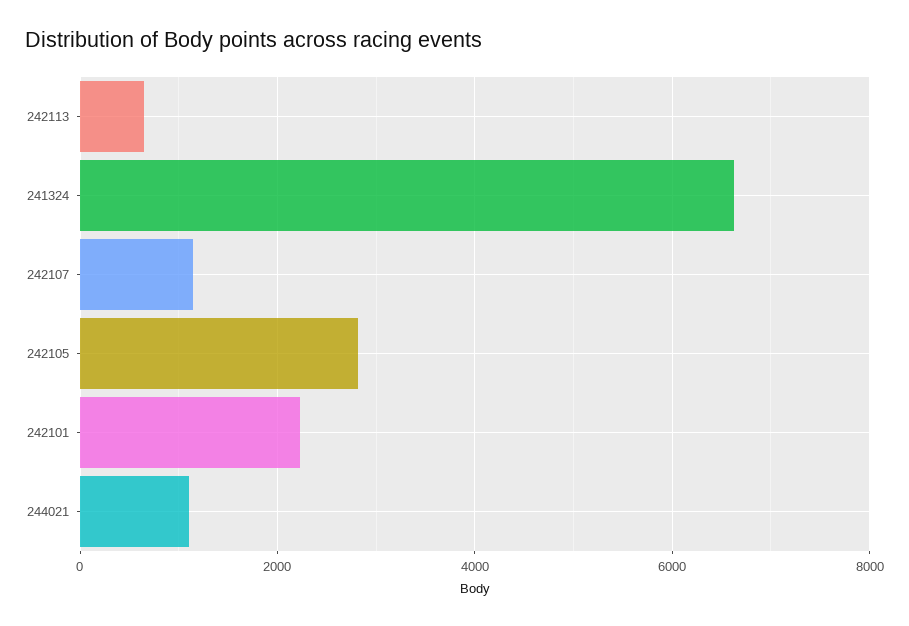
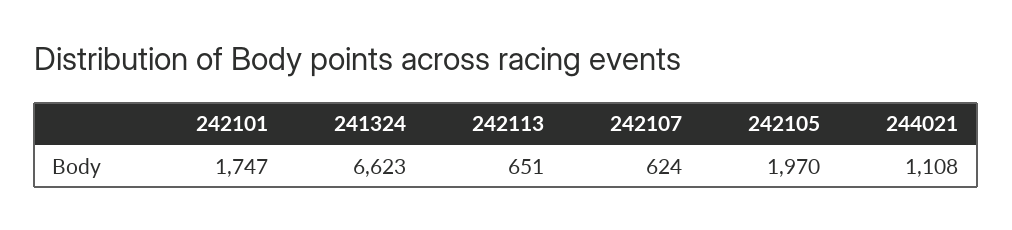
242107: 1200 -> 624
242105: 2800 -> 1970
242101: 2200 -> 1747

